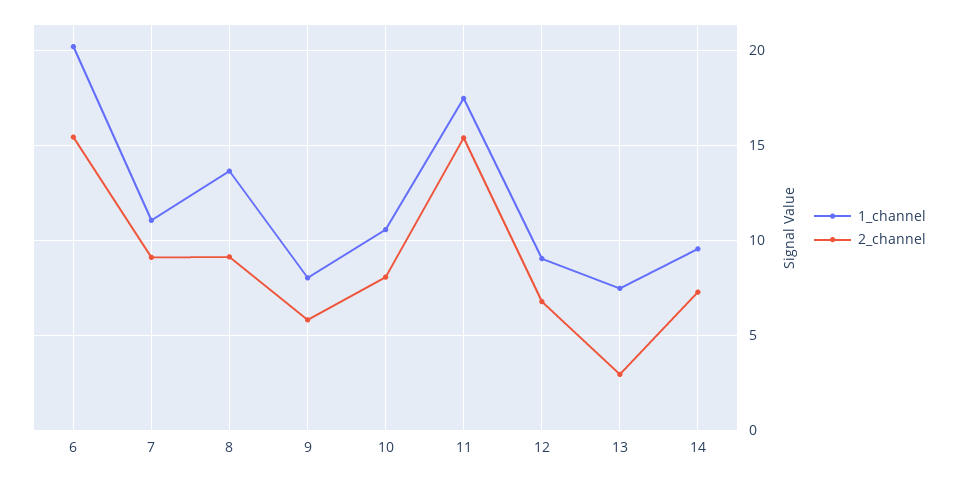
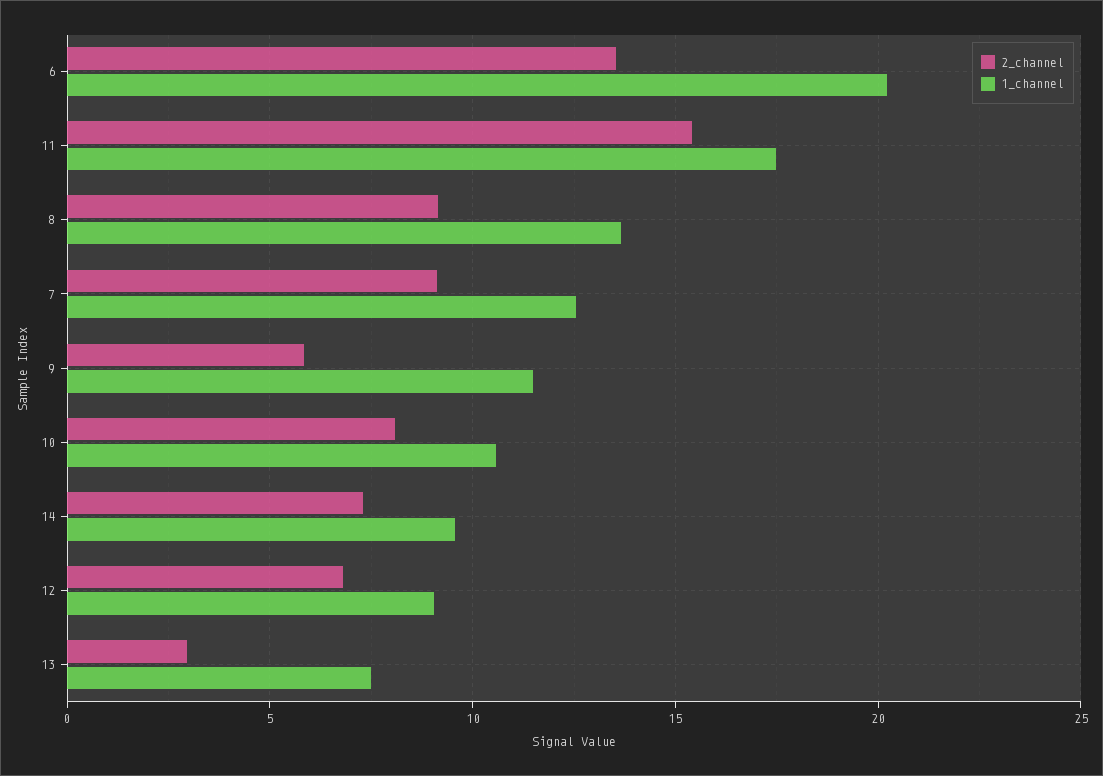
2_channel, 6: 15.5 -> 13.5
1_channel, 7: 11 -> 12.5
1_channel, 9: 8 -> 11.5

